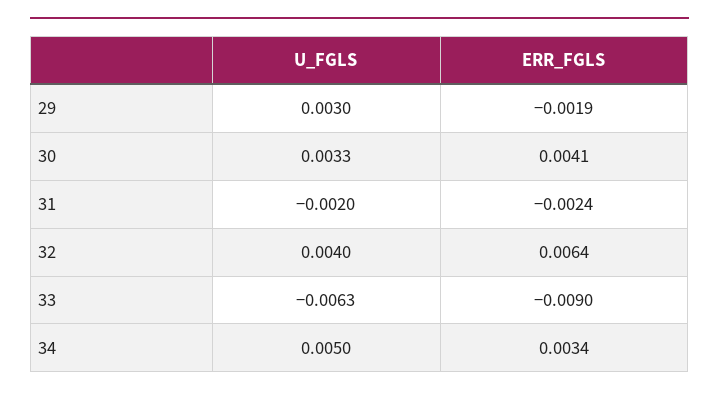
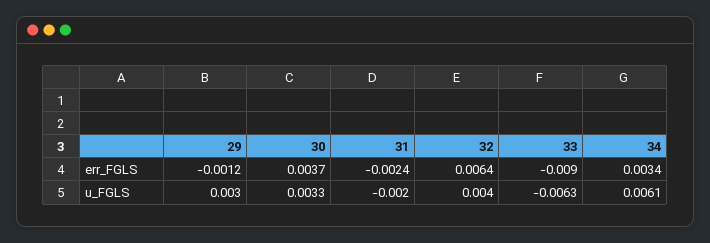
ERR_FGLS, 29: -0.0019 -> -0.0012
ERR_FGLS, 30: 0.0041 -> 0.0037
U_FGLS, 34: 0.005 -> 0.0061

